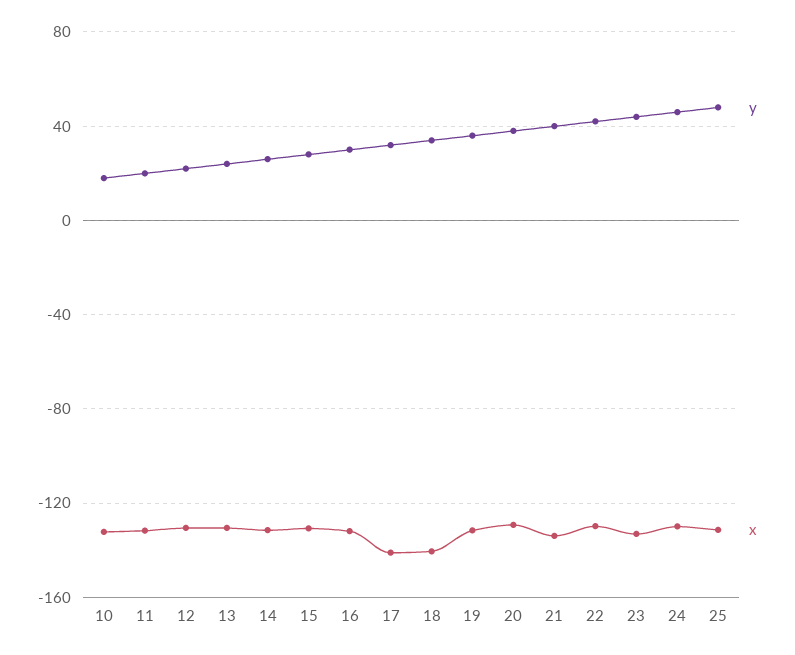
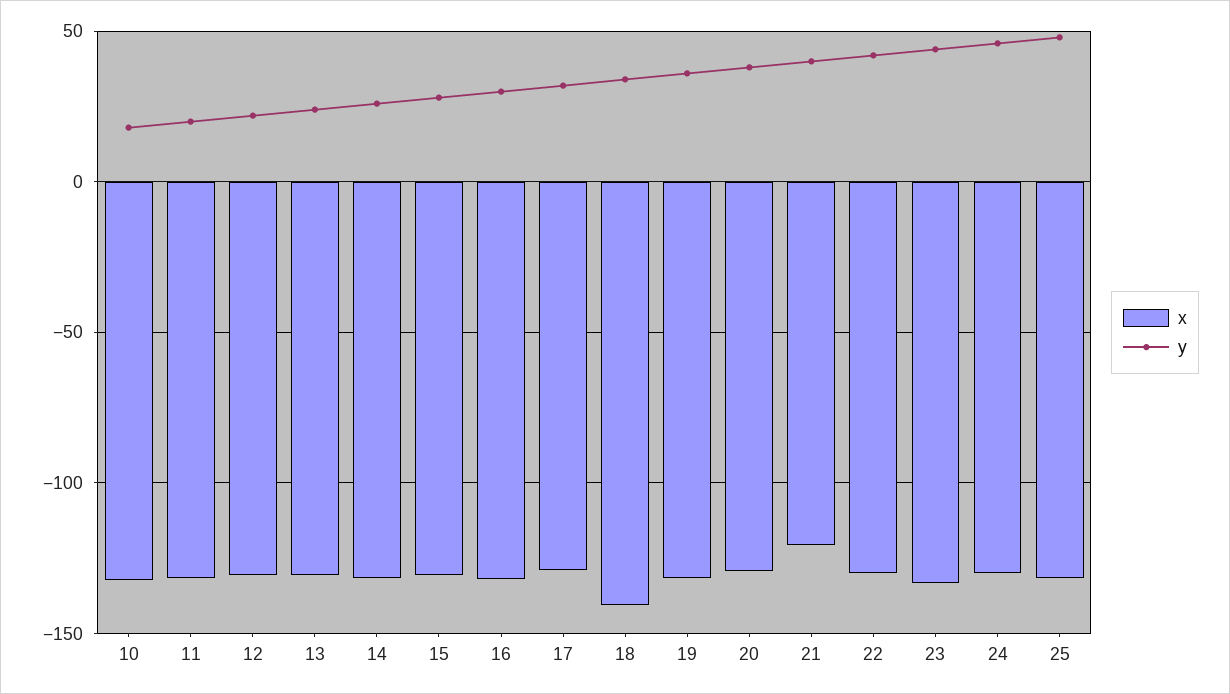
x, 17: -140 -> -130
x, 21: -135 -> -120

